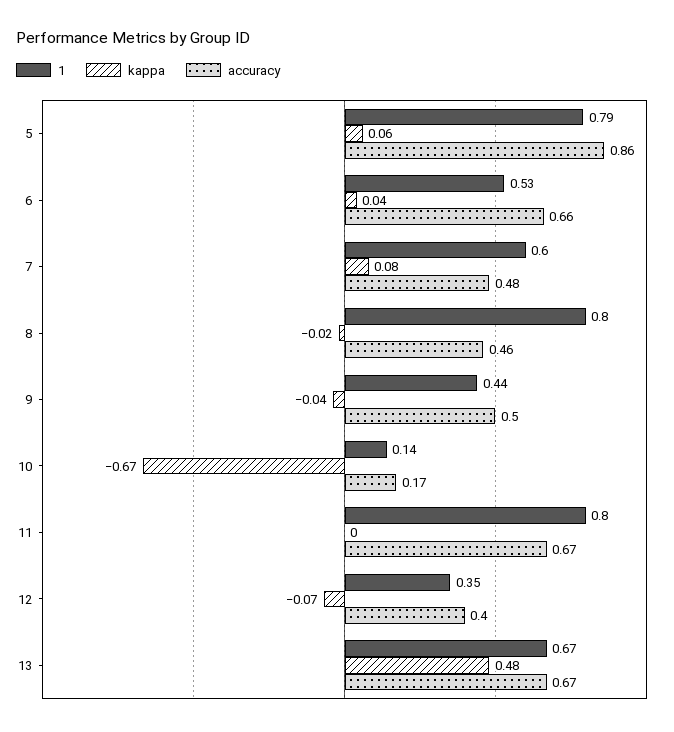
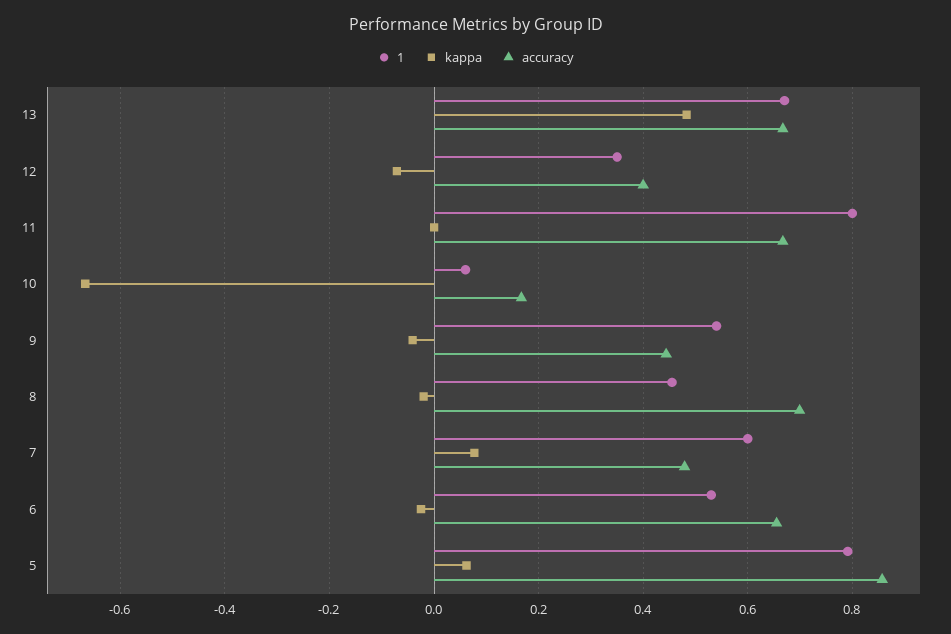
kappa, 6: 0.04 -> -0.02
1, 8: 0.8 -> 0.46
accuracy, 8: 0.46 -> 0.7
1, 9: 0.44 -> 0.54
accuracy, 9: 0.5 -> 0.44
1, 10: 0.14 -> 0.06

